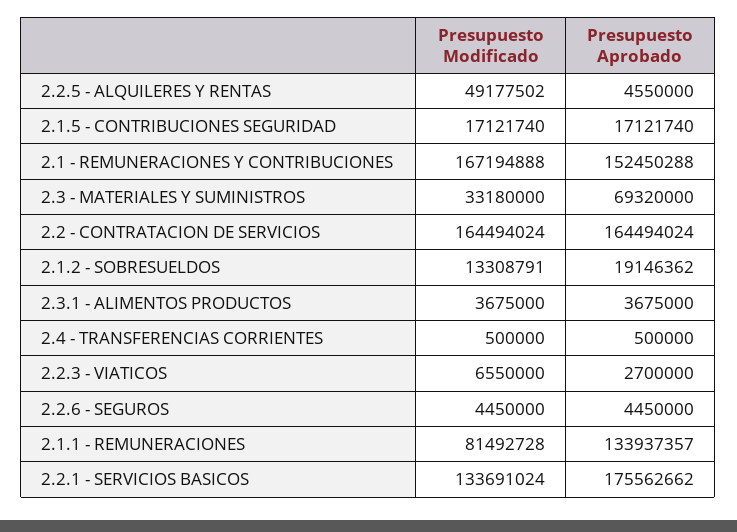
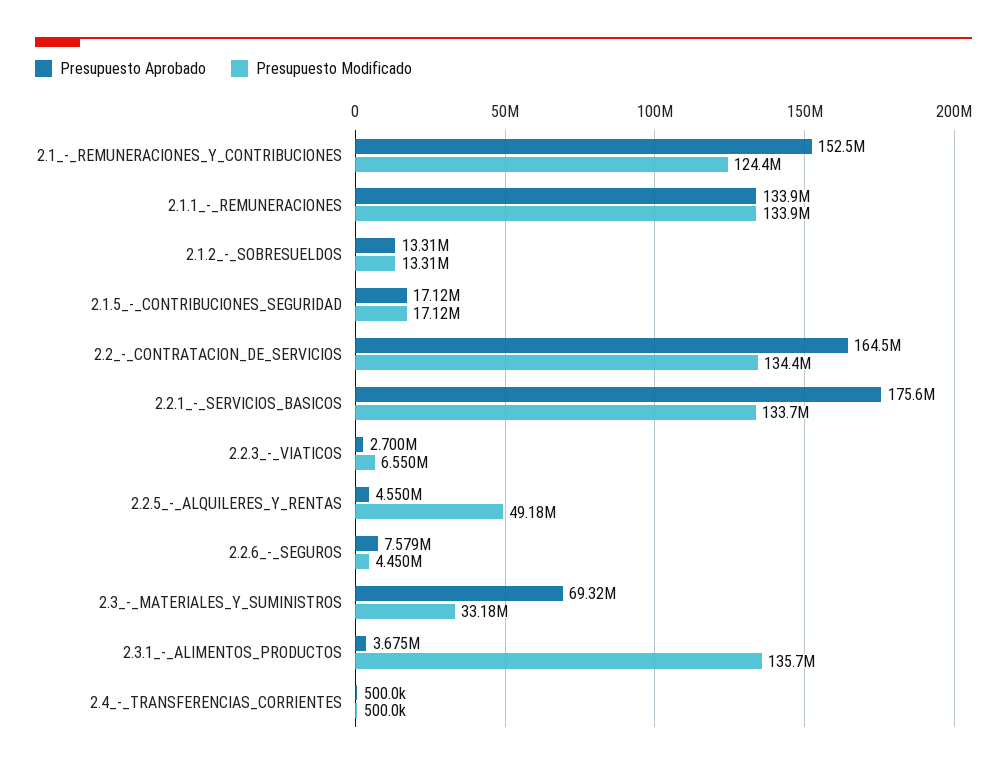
Presupuesto Modificado, 2.1 - REMUNERACIONES Y CONTRIBUCIONES: 167194888 -> 124400000
Presupuesto Modificado, 2.2 - CONTRATACION DE SERVICIOS: 164494024 -> 134400000
Presupuesto Aprobado, 2.1.2 - SOBRESUELDOS: 19146362 -> 13310000
Presupuesto Modificado, 2.3.1 - ALIMENTOS PRODUCTOS: 3675000 -> 135700000
Presupuesto Aprobado, 2.2.6 - SEGUROS: 4450000 -> 7579000
Presupuesto Modificado, 2.1.1 - REMUNERACIONES: 81492728 -> 133900000

